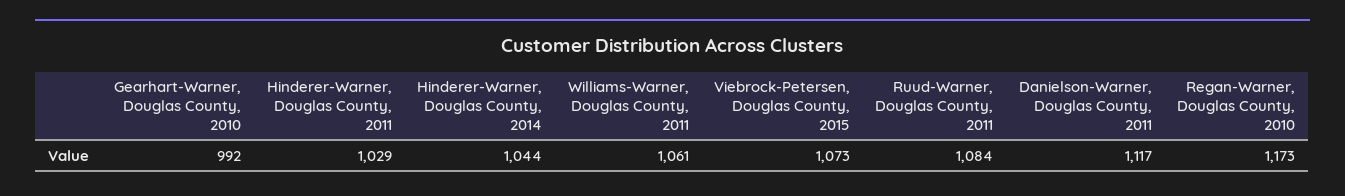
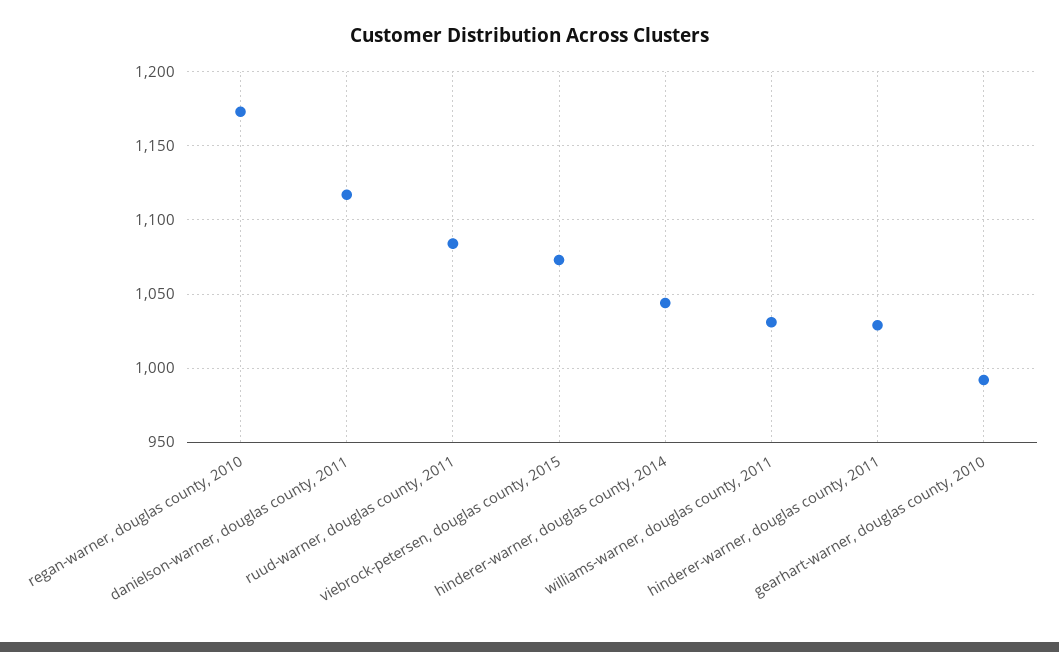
Williams-Warner, Douglas County, 2011: 1061 -> 1030

